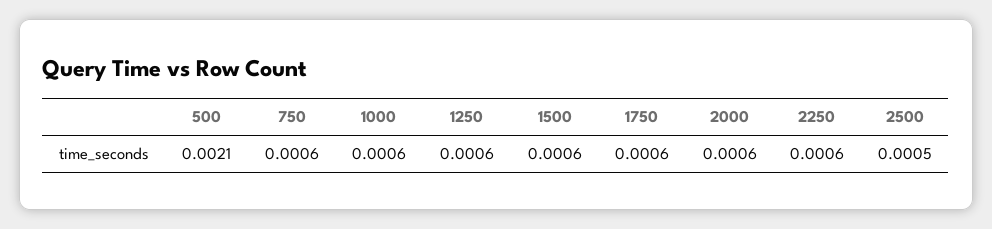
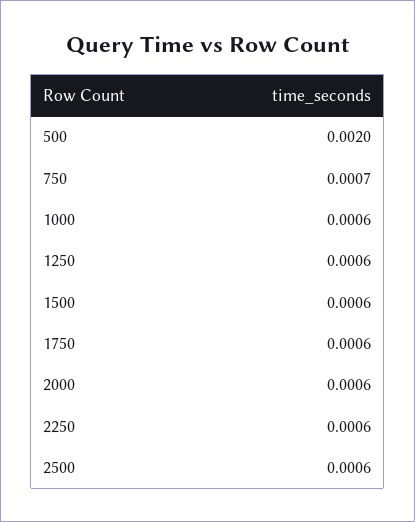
500: 0.0021 -> 0.002
750: 0.0006 -> 0.0007
2500: 0.0005 -> 0.0006

